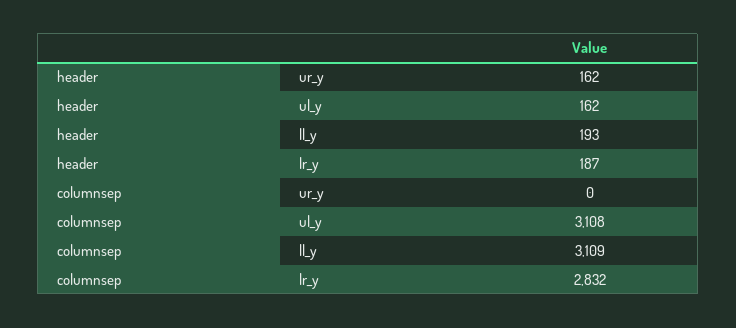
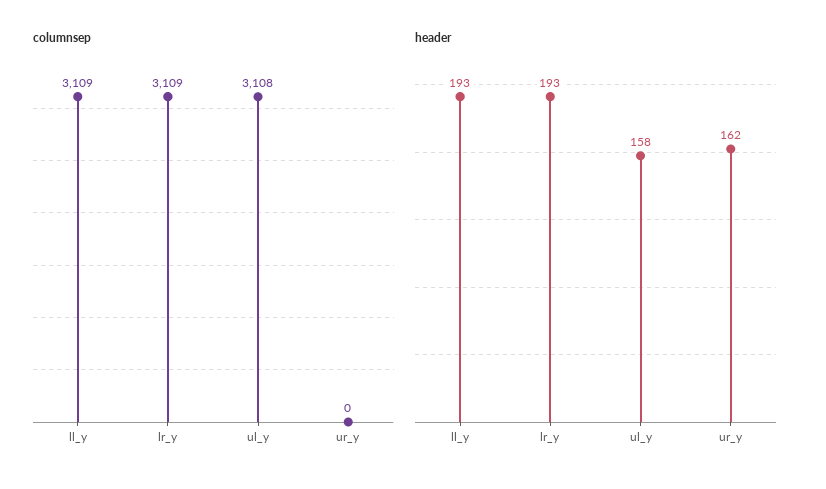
header, ul_y: 162 -> 158
header, lr_y: 187 -> 193
columnsep, lr_y: 2832 -> 3109

